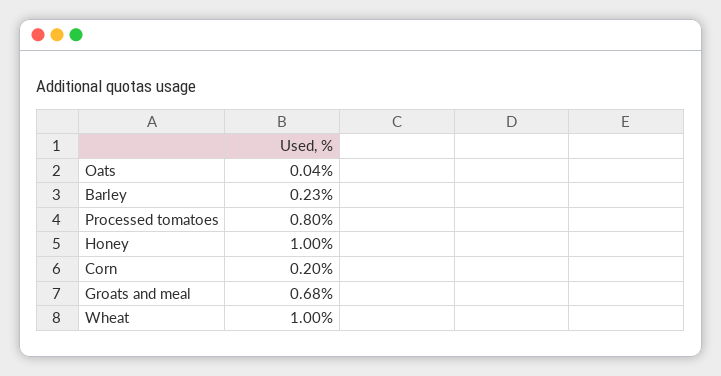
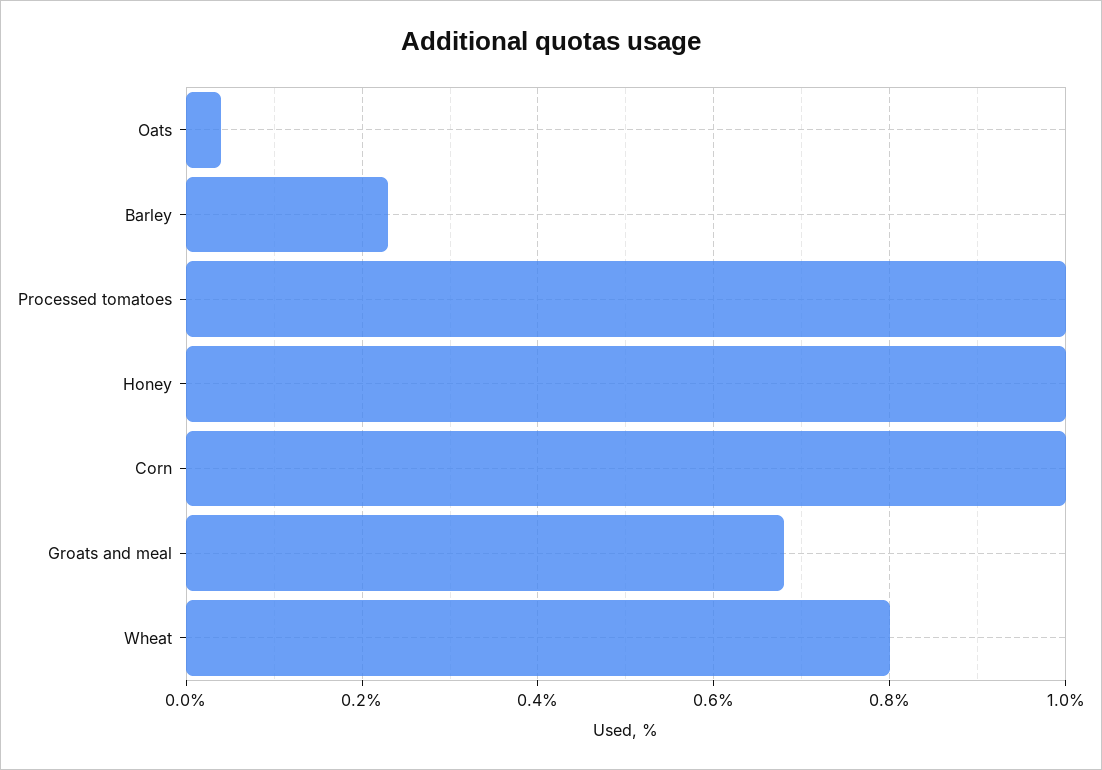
Processed tomatoes: 0.8 -> 1
Corn: 0.2 -> 1
Wheat: 1 -> 0.8

